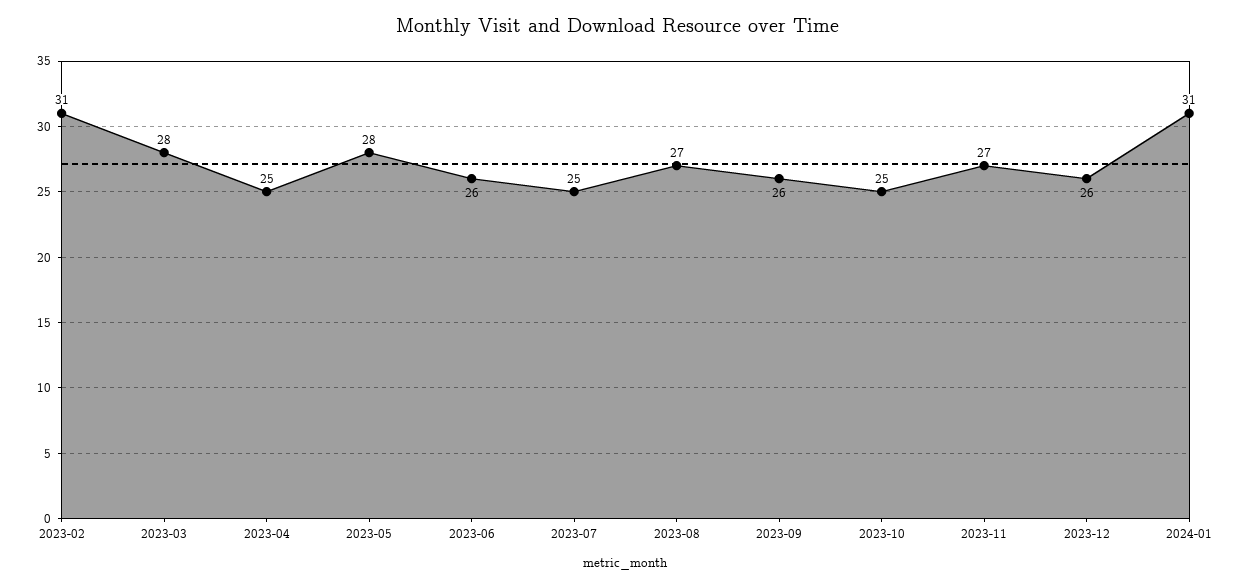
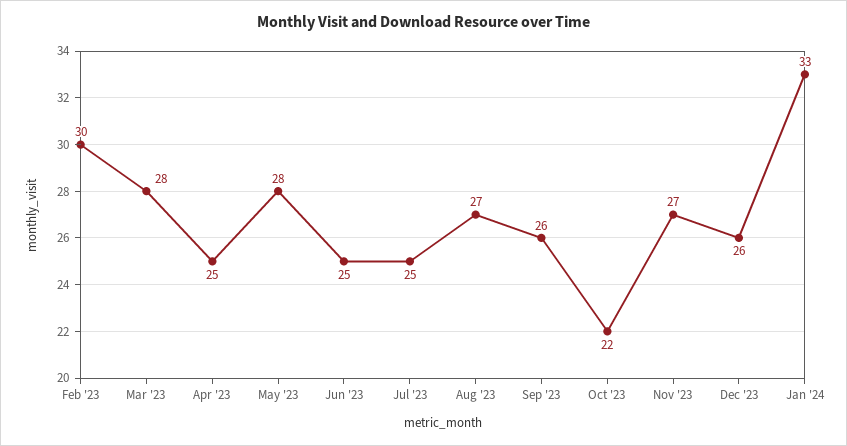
2023-02: 31 -> 30
2023-06: 26 -> 25
2023-10: 25 -> 22
2024-01: 31 -> 33

